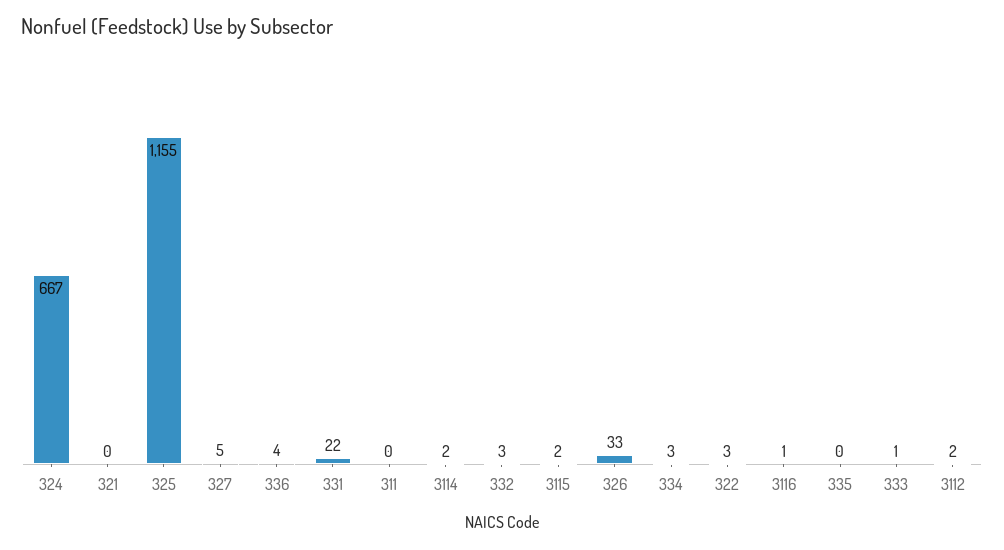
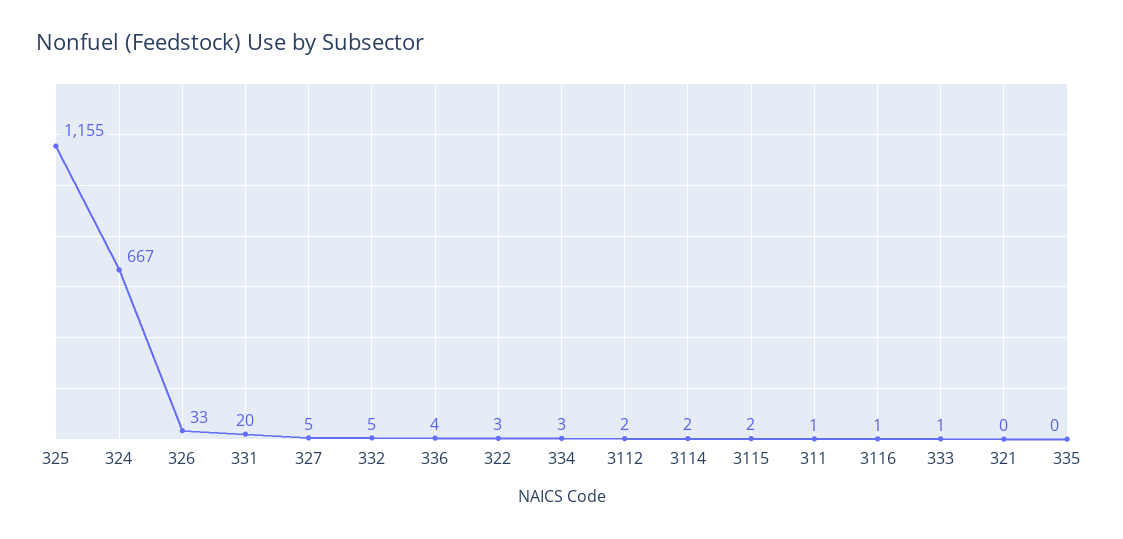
331: 22 -> 20
311: 0 -> 1
332: 3 -> 5

